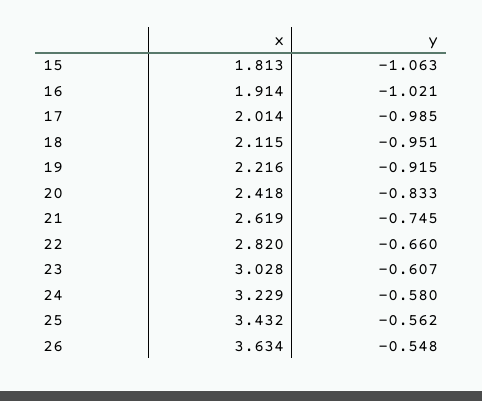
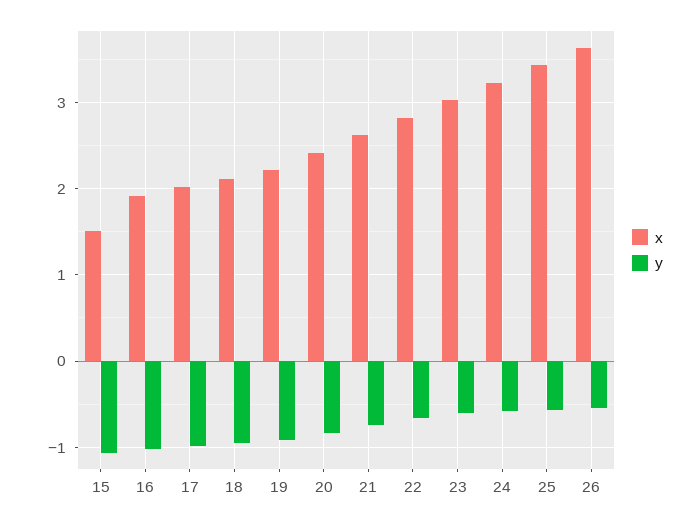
x, 15: 1.813 -> 1.5

